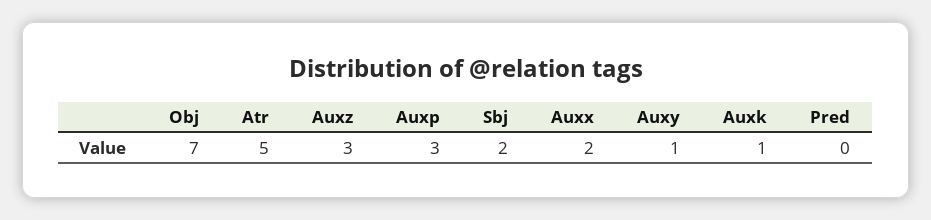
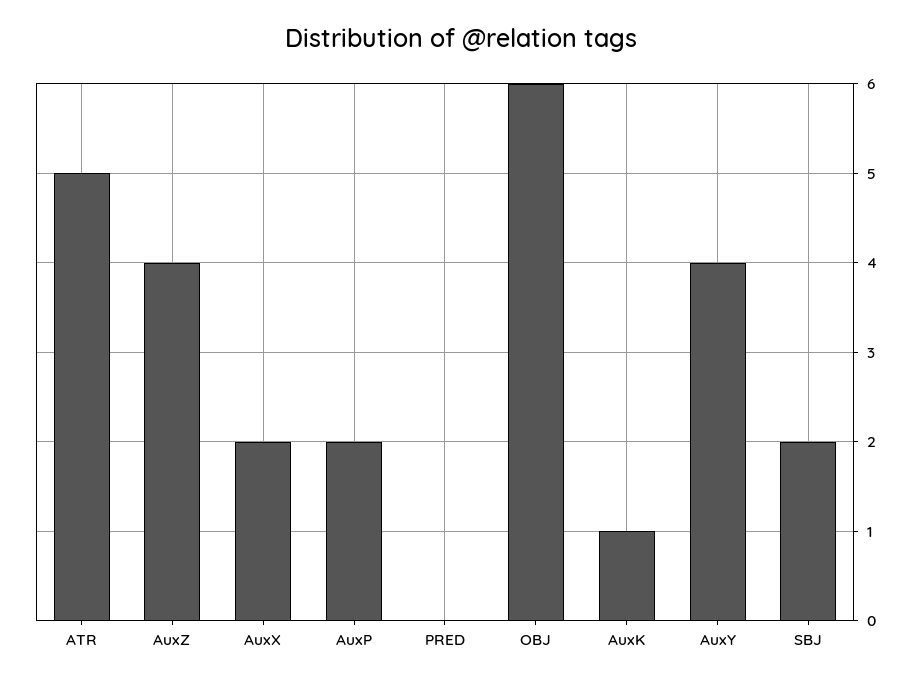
Obj: 7 -> 6
Auxz: 3 -> 4
Auxp: 3 -> 2
Auxy: 1 -> 4

